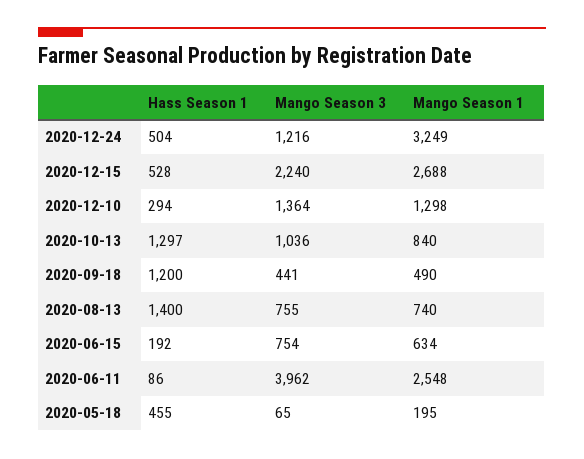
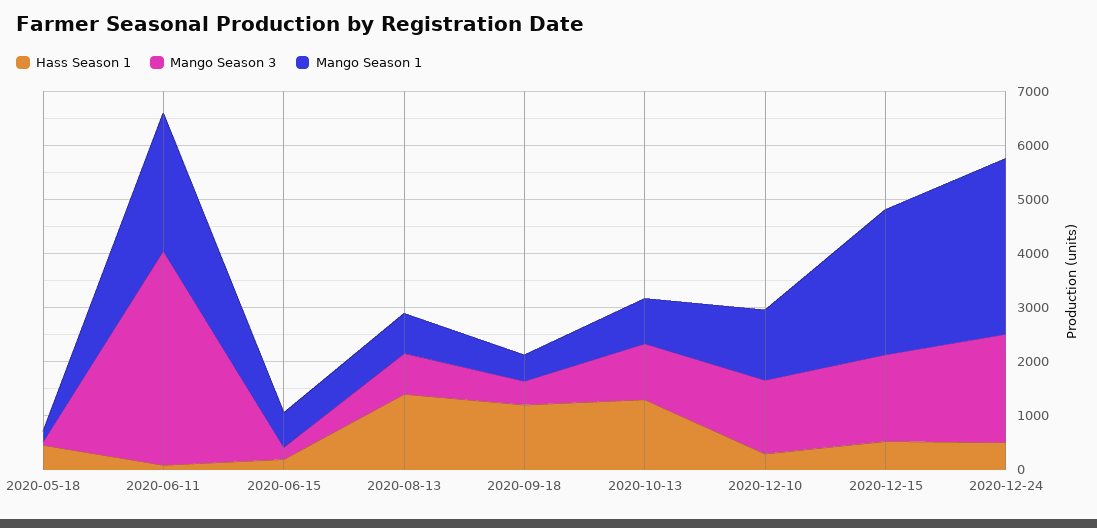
Mango Season 3, 2020-12-24: 1216 -> 2000
Mango Season 3, 2020-12-15: 2240 -> 1600
Mango Season 3, 2020-06-15: 754 -> 200

